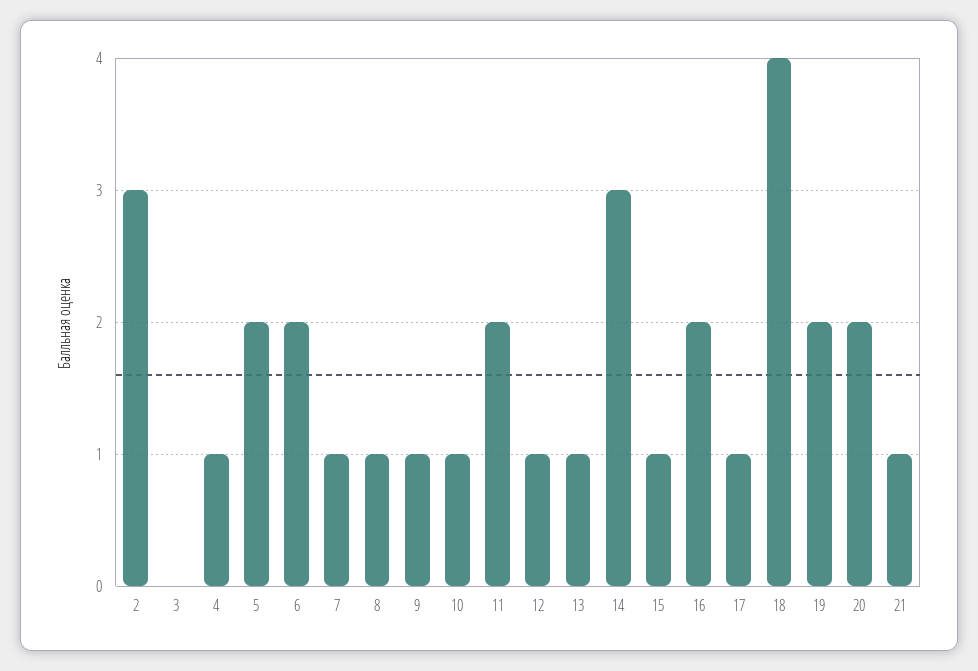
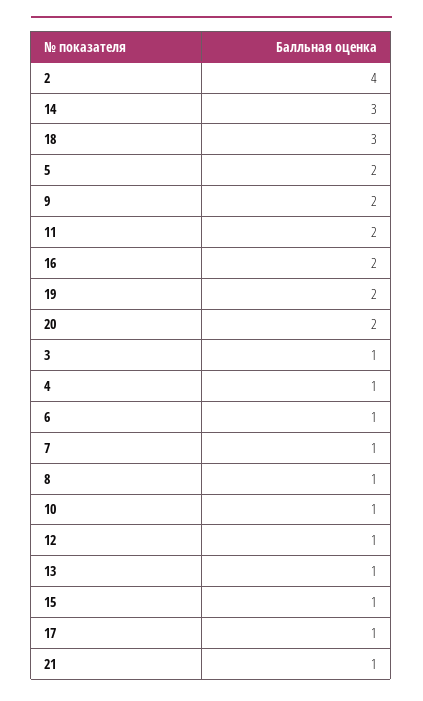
2: 3 -> 4
3: 0 -> 1
6: 2 -> 1
9: 1 -> 2
18: 4 -> 3

